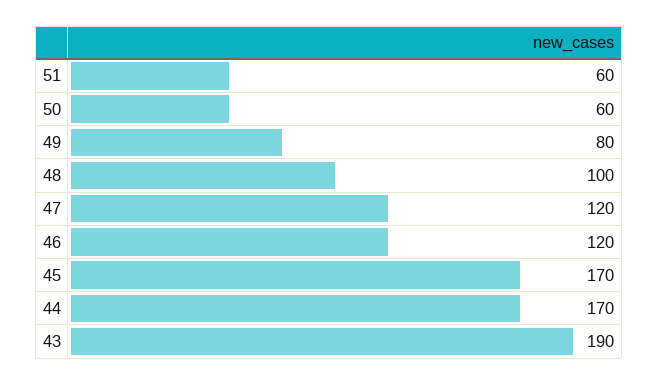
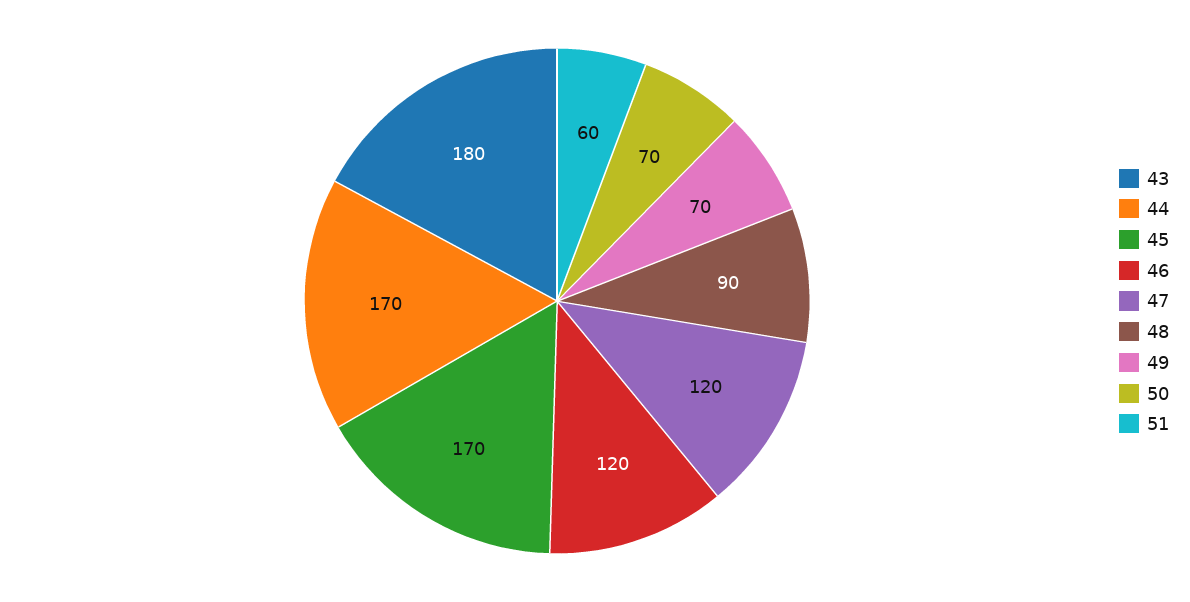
50: 60 -> 70
49: 80 -> 70
48: 100 -> 90
43: 190 -> 180

